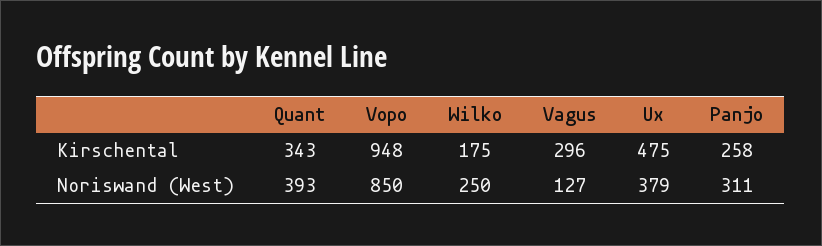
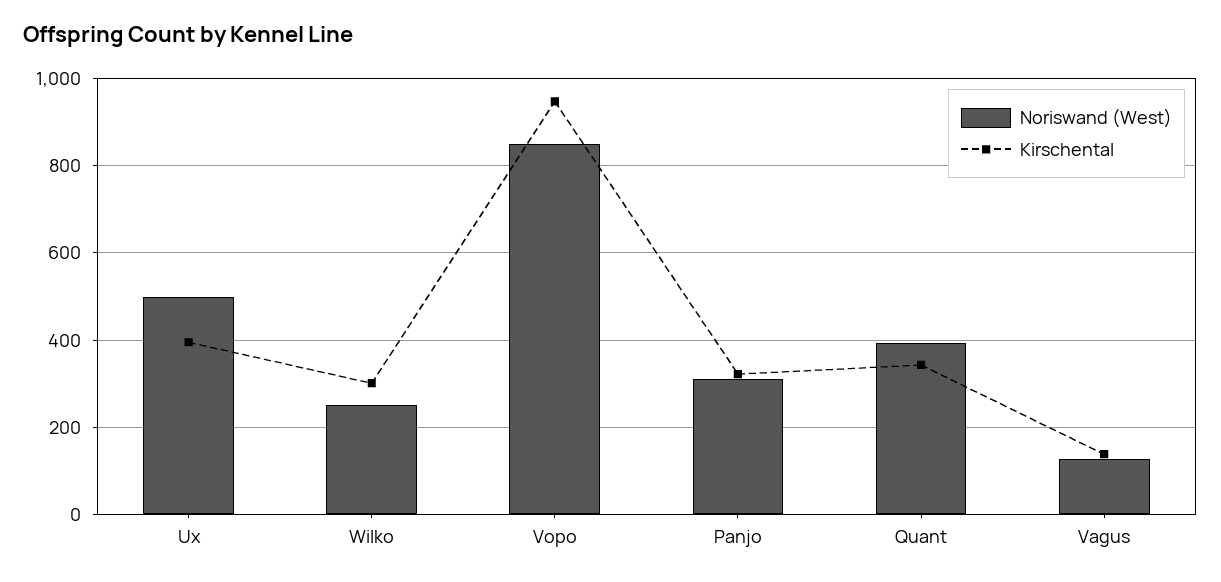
Kirschental, Wilko: 175 -> 300
Kirschental, Vagus: 296 -> 140
Kirschental, Ux: 475 -> 400
Kirschental, Panjo: 258 -> 320
Noriswand (West), Ux: 379 -> 500

